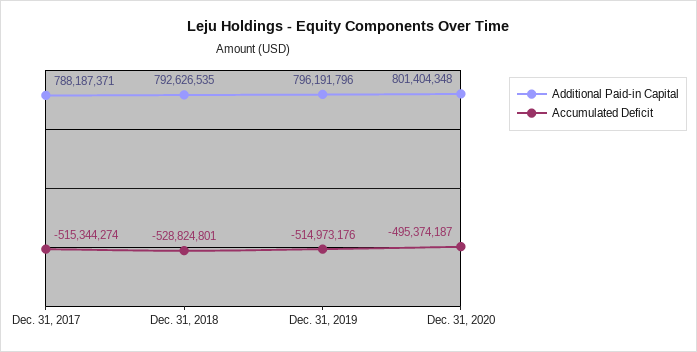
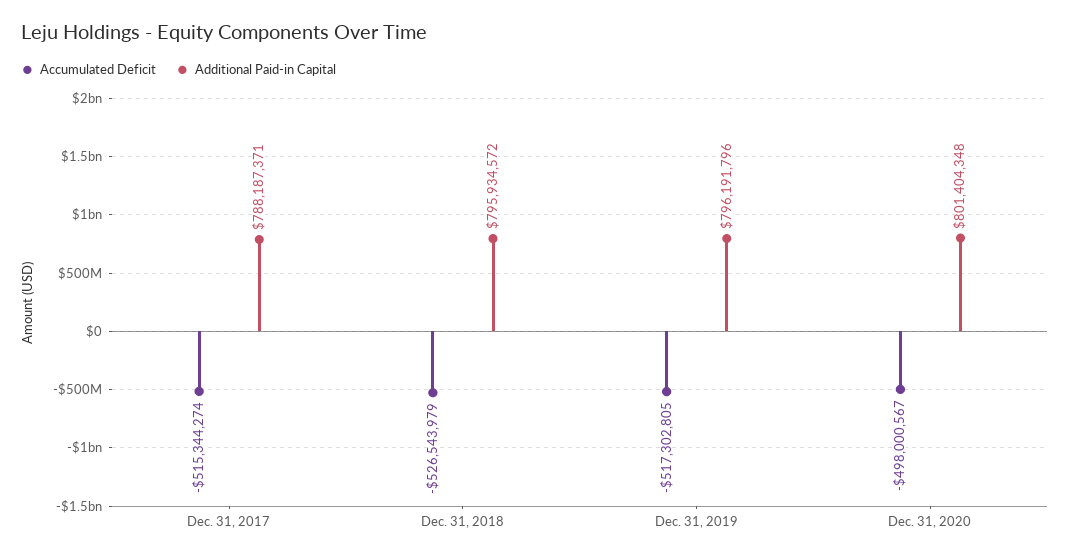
Additional Paid-in Capital, Dec. 31, 2018: 792626535 -> 795934572
Accumulated Deficit, Dec. 31, 2018: -528824801 -> -526543979
Accumulated Deficit, Dec. 31, 2019: -514973176 -> -517302805
Accumulated Deficit, Dec. 31, 2020: -495374187 -> -498000567

